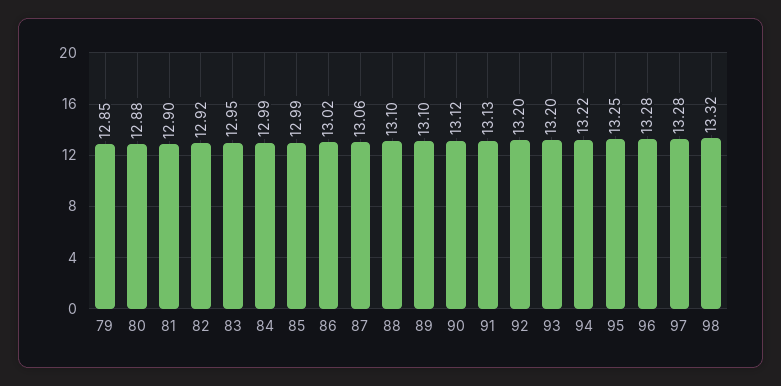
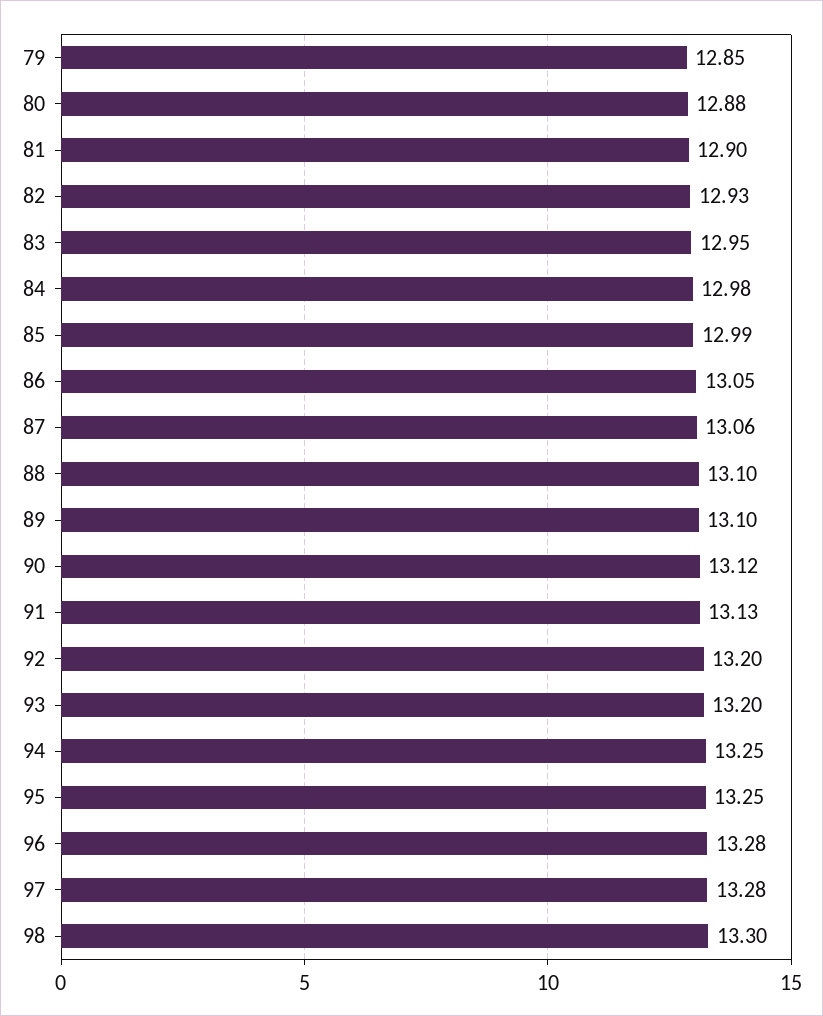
82: 12.92 -> 12.93
84: 12.99 -> 12.98
86: 13.02 -> 13.05
94: 13.22 -> 13.25
98: 13.32 -> 13.3

